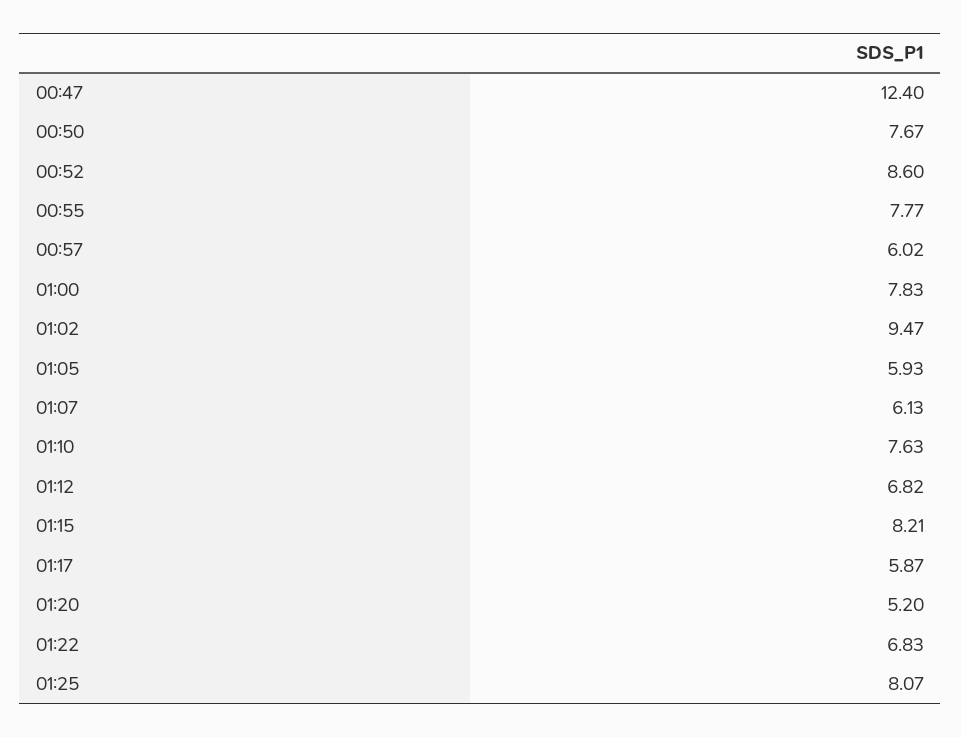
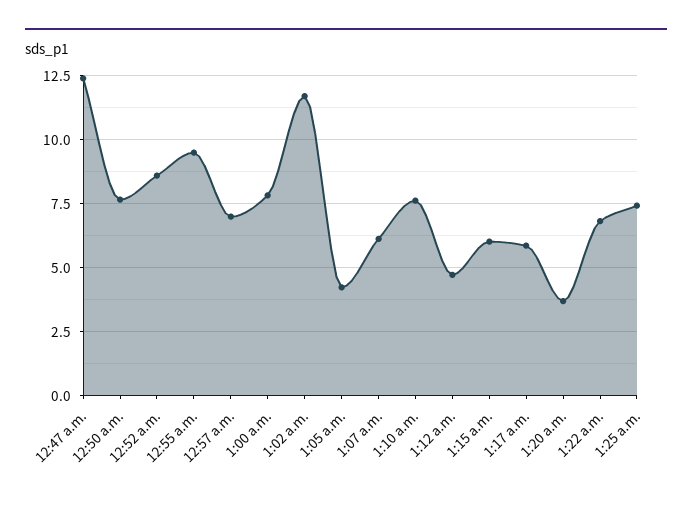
00:55: 7.77 -> 9.5
00:57: 6.02 -> 7
01:02: 9.47 -> 11.75
01:05: 5.93 -> 4.25
01:12: 6.82 -> 4.75
01:15: 8.21 -> 6
01:20: 5.2 -> 3.75
01:25: 8.07 -> 7.5

